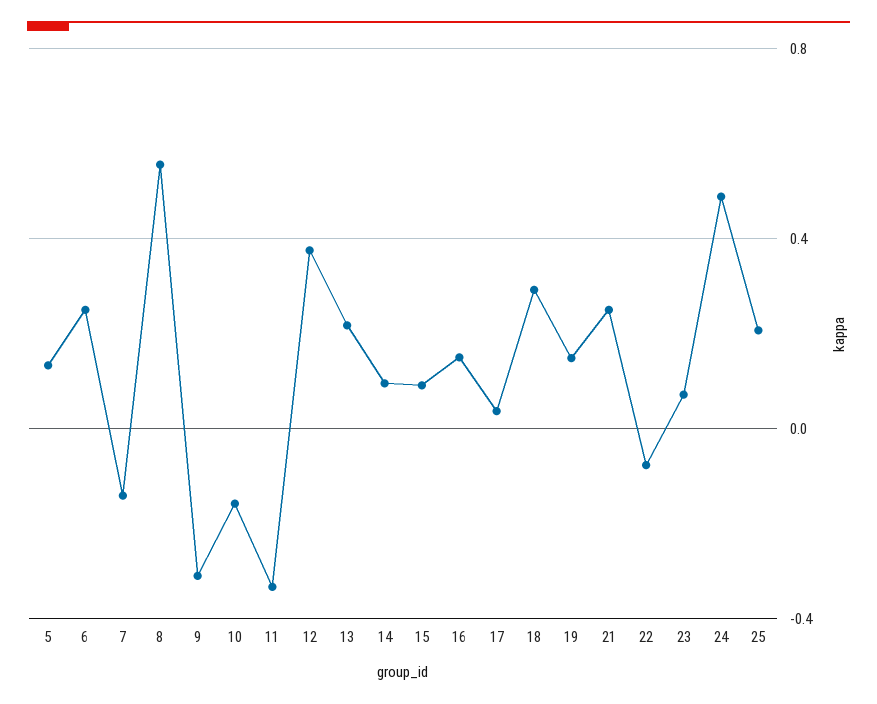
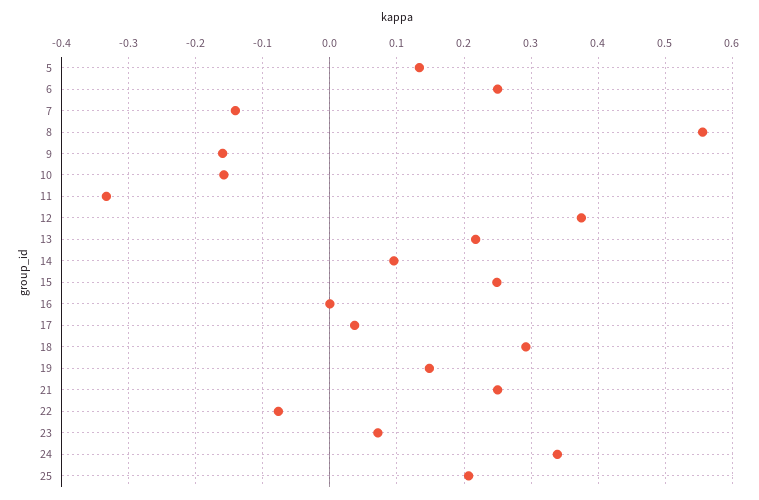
9: -0.3 -> -0.16
15: 0.1 -> 0.25
16: 0.15 -> 0
24: 0.5 -> 0.34

